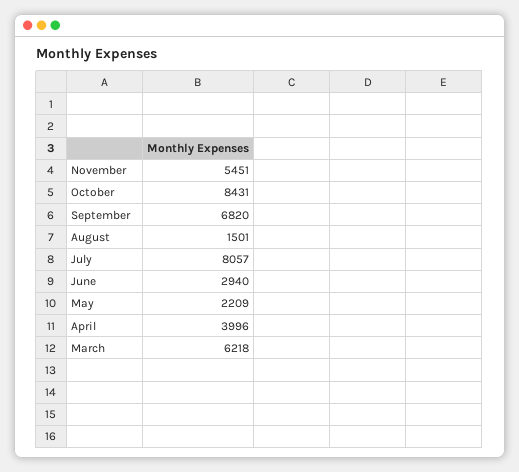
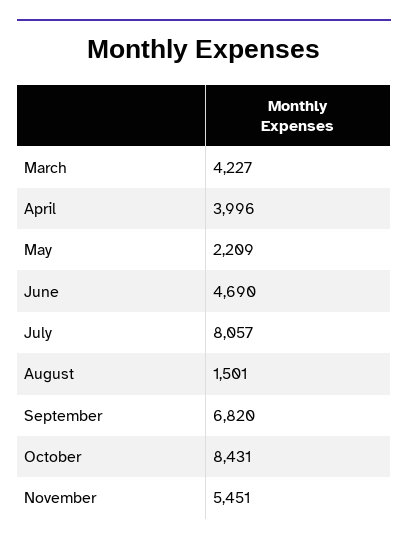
June: 2940 -> 4690
March: 6218 -> 4227

